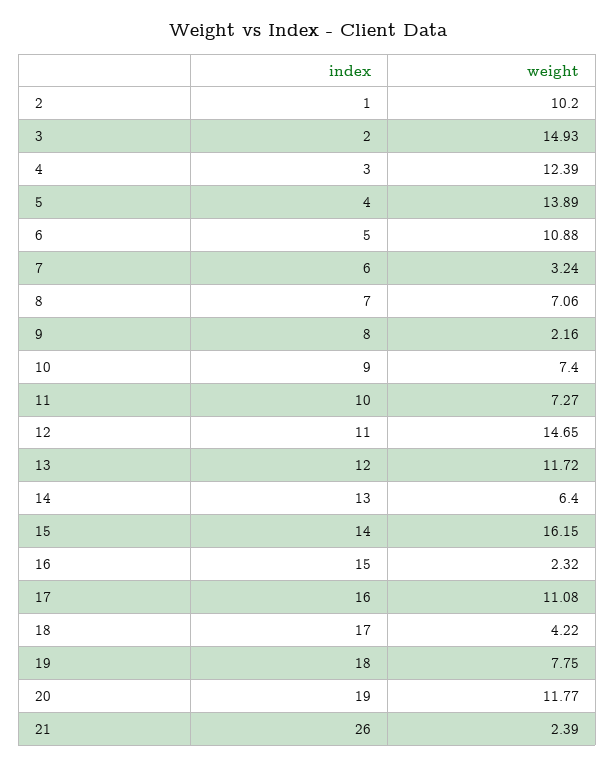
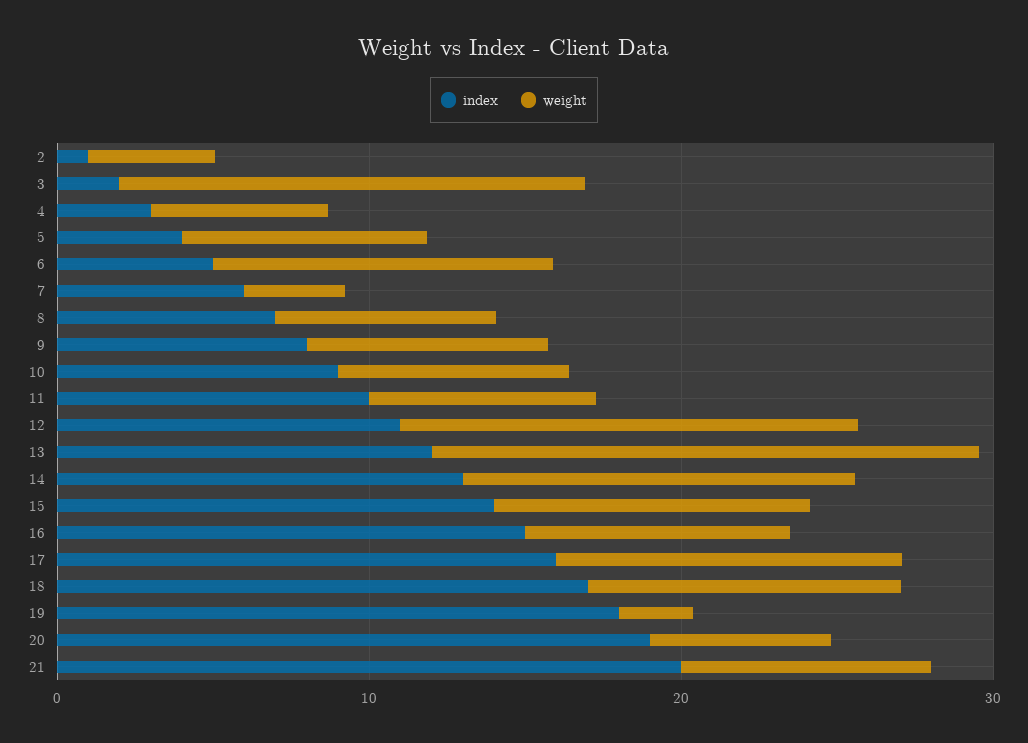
weight, 2: 10.2 -> 4
weight, 4: 12.39 -> 6
weight, 5: 13.89 -> 8
weight, 9: 2.16 -> 8
weight, 13: 11.72 -> 18
weight, 14: 6.4 -> 12
weight, 15: 16.15 -> 10
weight, 16: 2.32 -> 8
weight, 18: 4.22 -> 10
weight, 19: 7.75 -> 2
weight, 20: 11.77 -> 6
index, 21: 26 -> 20
weight, 21: 2.39 -> 8

